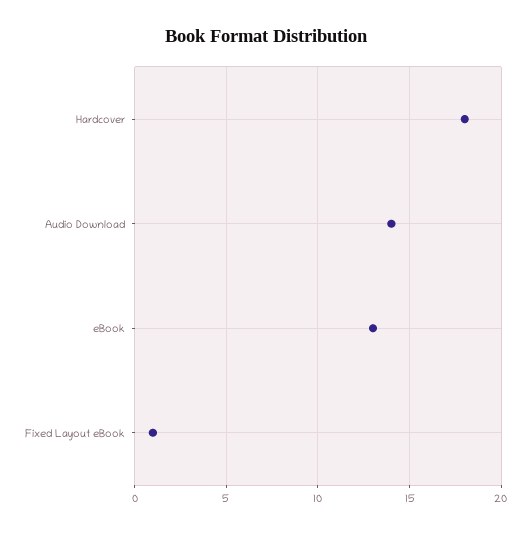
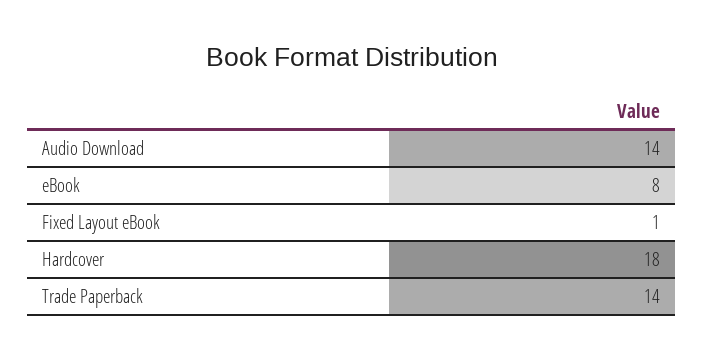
eBook: 13 -> 8
Trade Paperback: none -> 14

